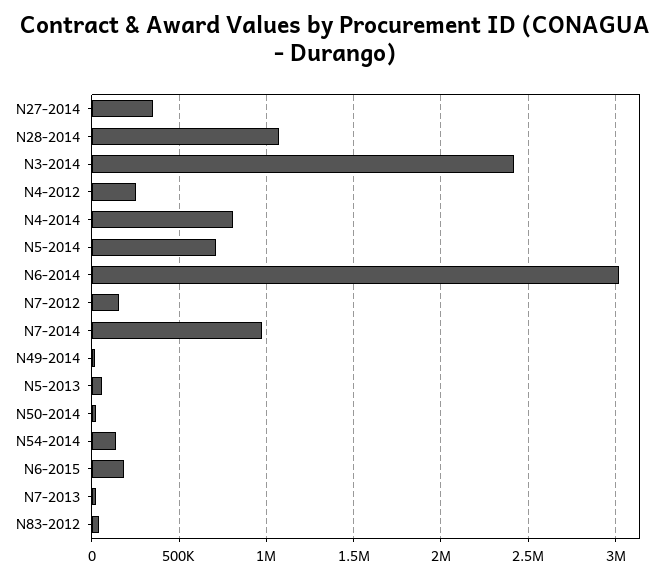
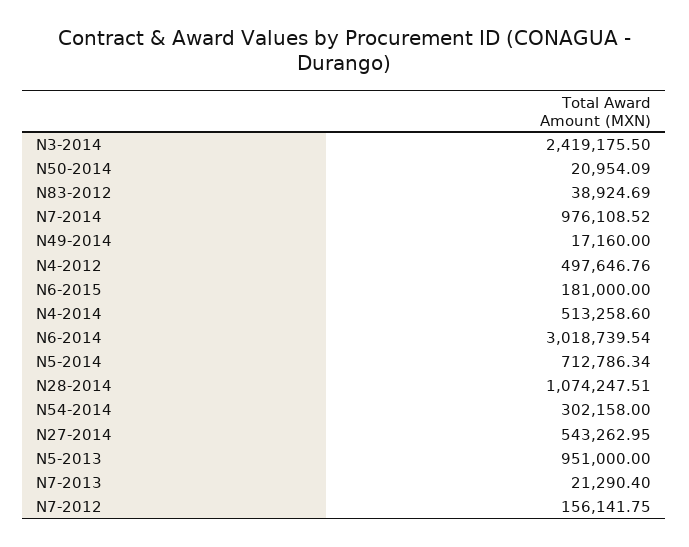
N27-2014: 350000 -> 543262.95
N4-2012: 250000 -> 497646.76
N4-2014: 800000 -> 513258.6
N5-2013: 50000 -> 951000
N54-2014: 150000 -> 302158

